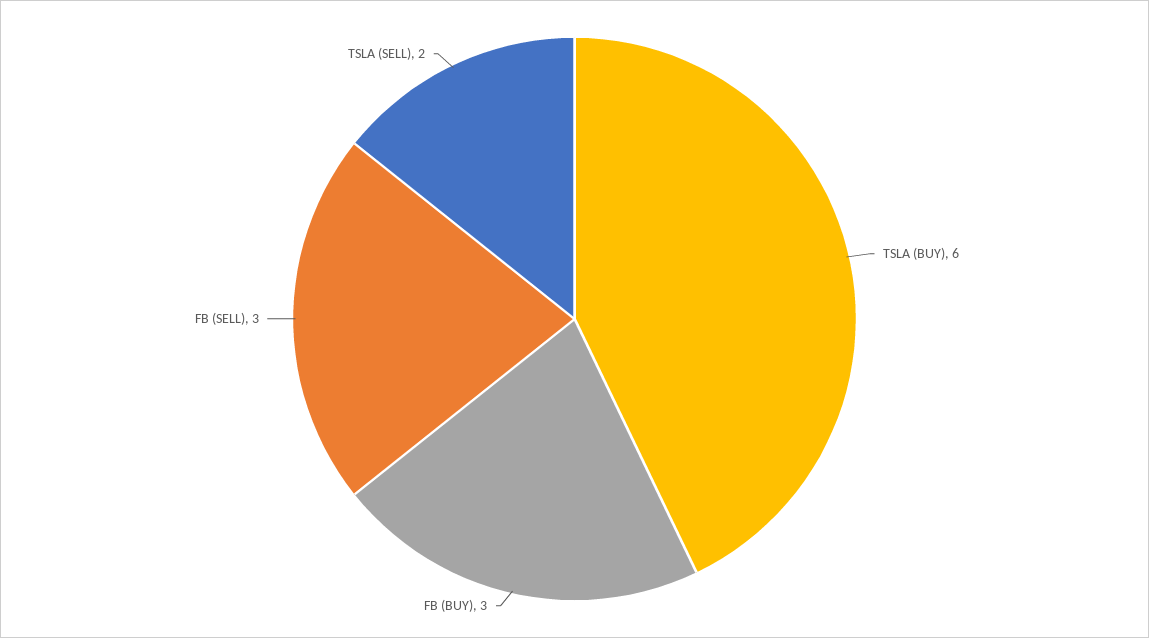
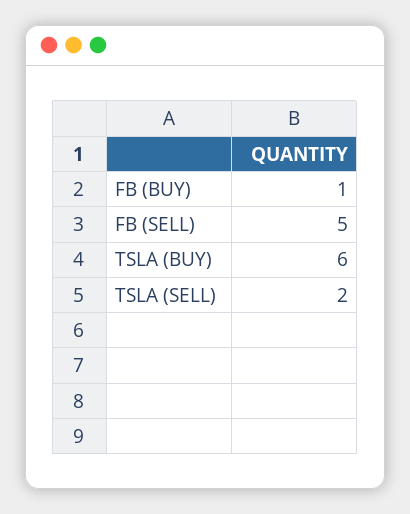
FB (BUY): 3 -> 1
FB (SELL): 3 -> 5

